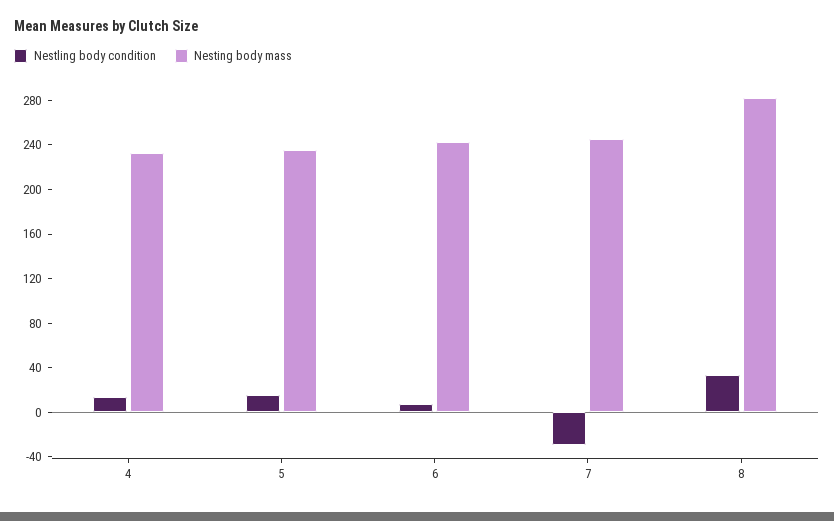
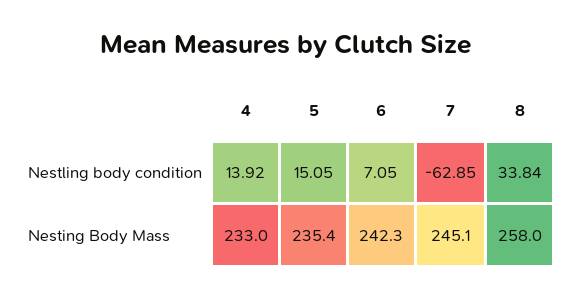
Nestling body condition, 7: -30 -> -62.85
Nesting body mass, 8: 280 -> 258

